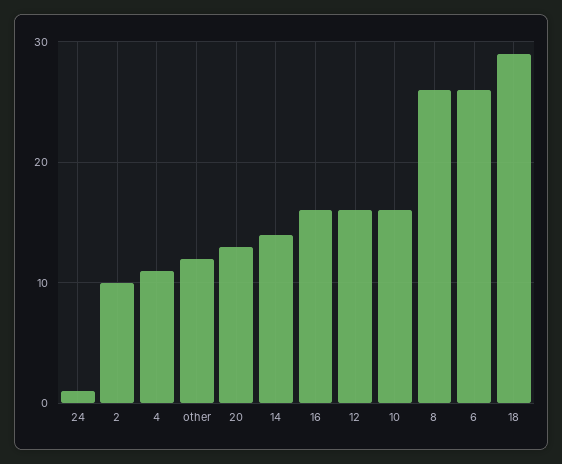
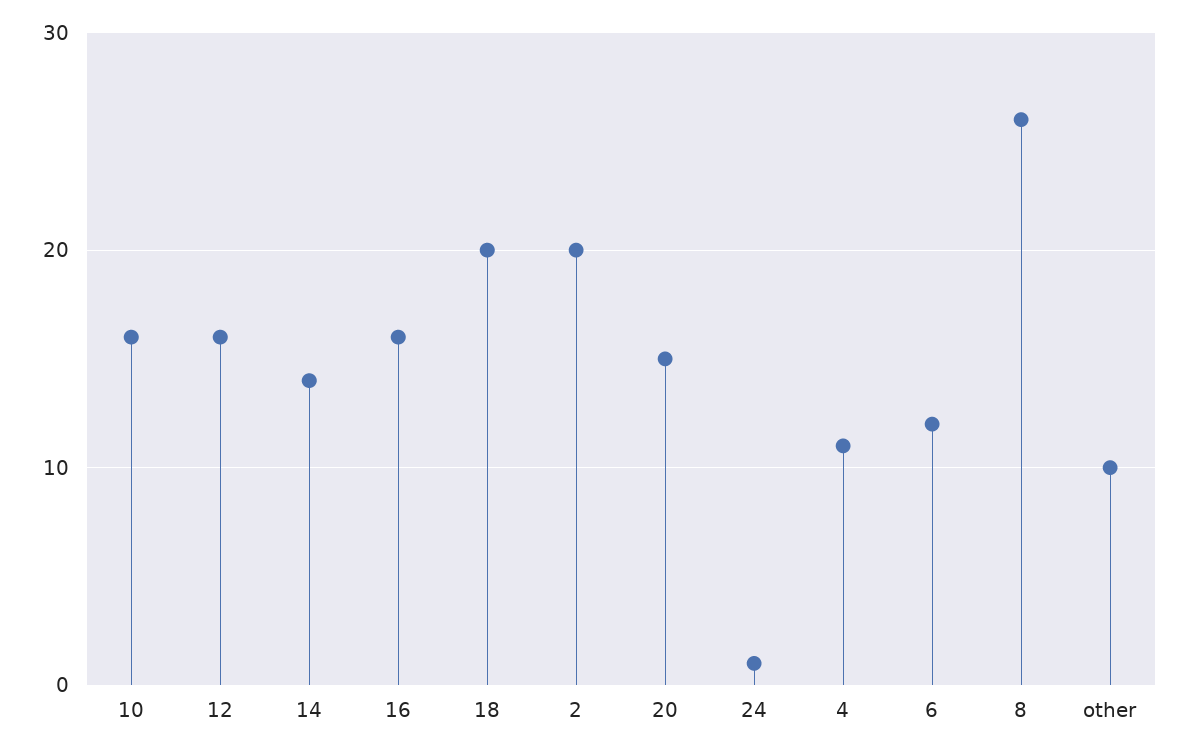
2: 10 -> 20
other: 12 -> 10
20: 13 -> 15
6: 26 -> 12
18: 29 -> 20

